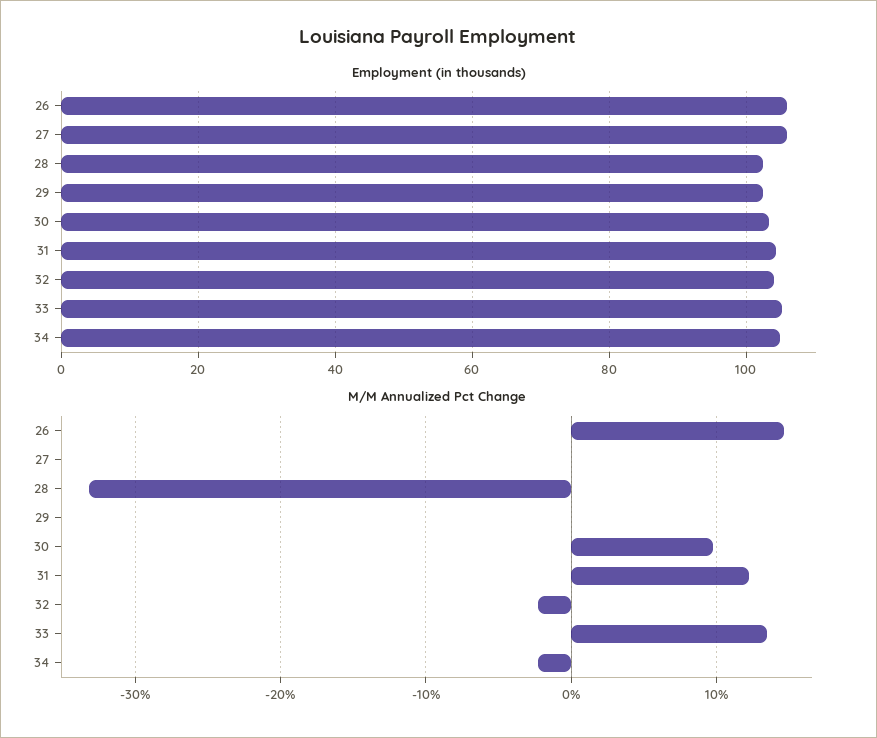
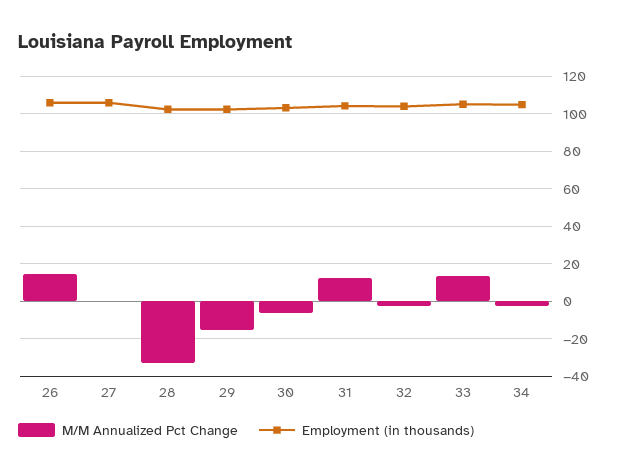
M/M Annualized Pct Change, 29: 0 -> -15
M/M Annualized Pct Change, 30: 10 -> -5

